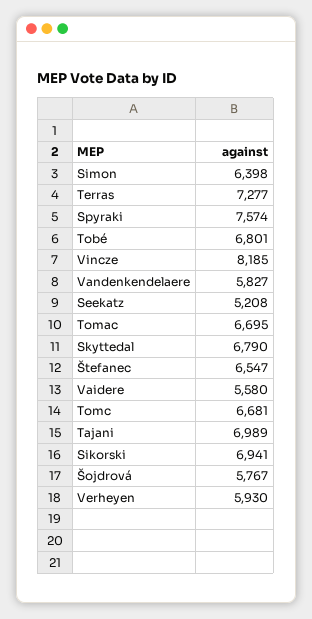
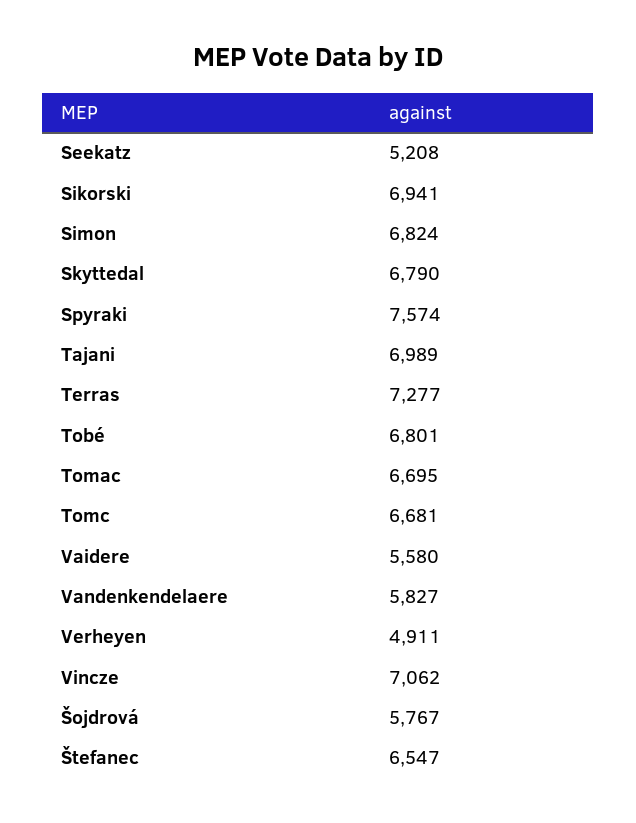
Simon: 6398 -> 6824
Vincze: 8185 -> 7062
Verheyen: 5930 -> 4911

